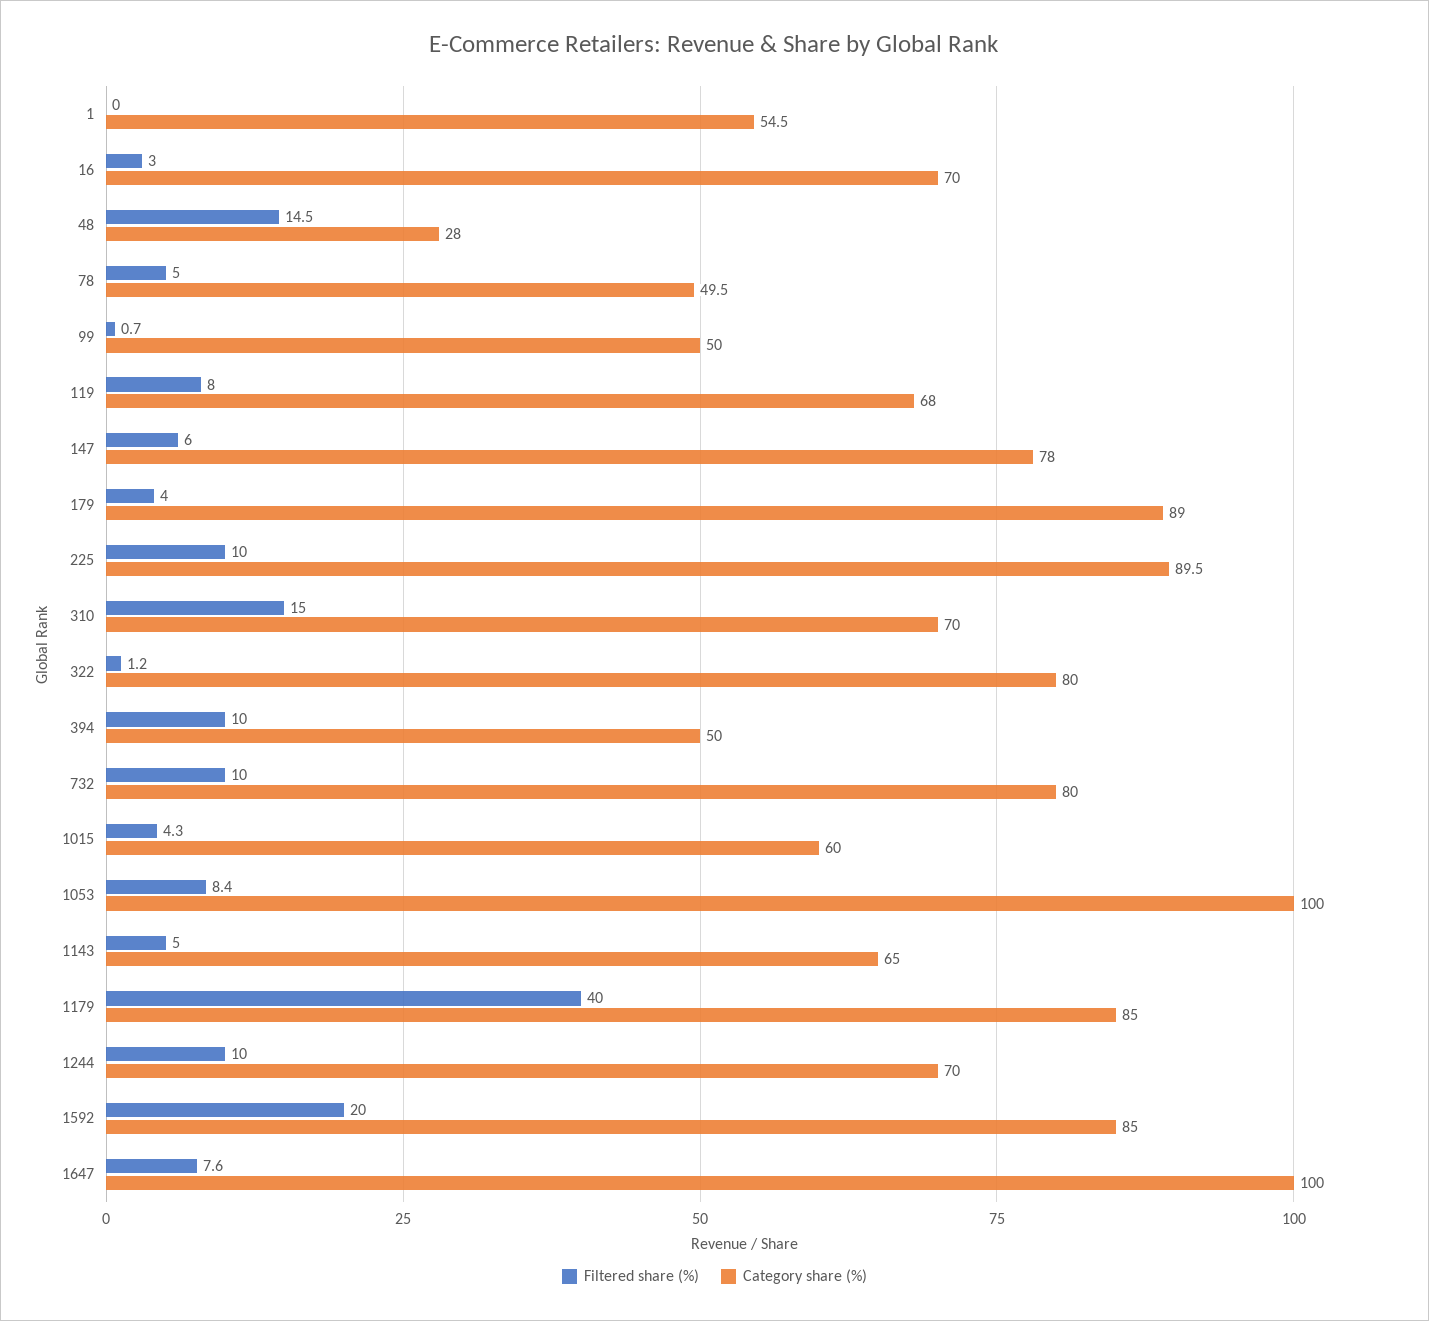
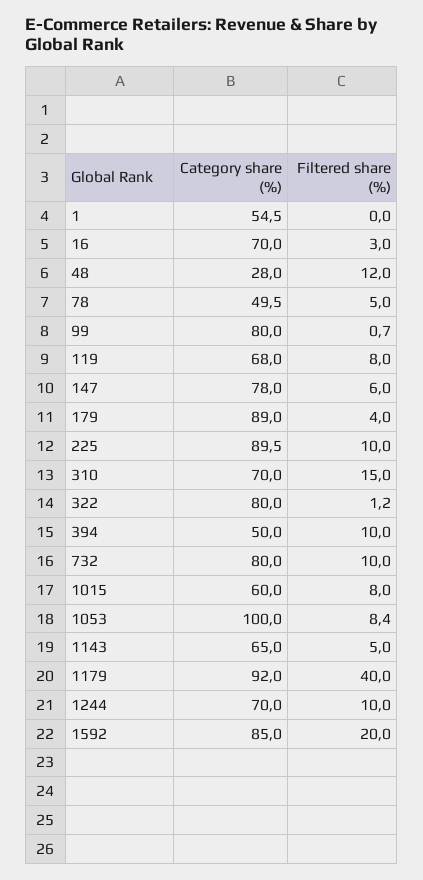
Filtered share (%), 48: 14.5 -> 12
Category share (%), 99: 50 -> 80
Filtered share (%), 1015: 4.3 -> 8
Category share (%), 1179: 85 -> 92
Filtered share (%), 1647: 7.6 -> none
Category share (%), 1647: 100 -> none

